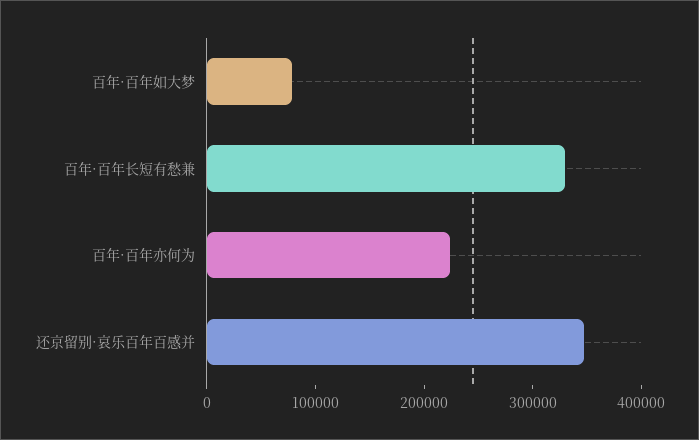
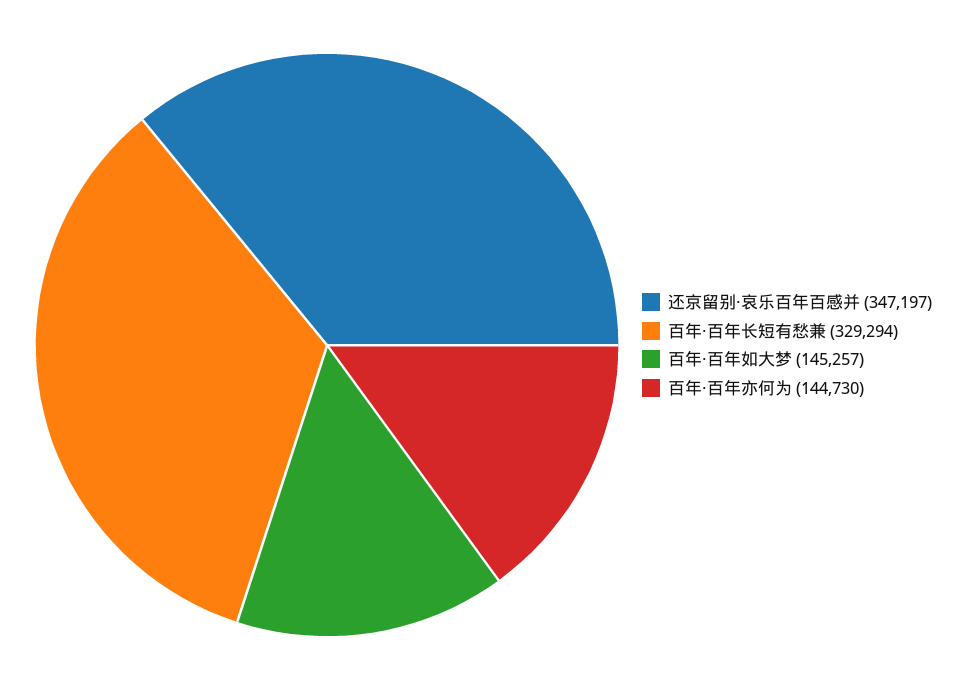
百年·百年如大梦: 80000 -> 145257
百年·百年亦何为: 220000 -> 144730

